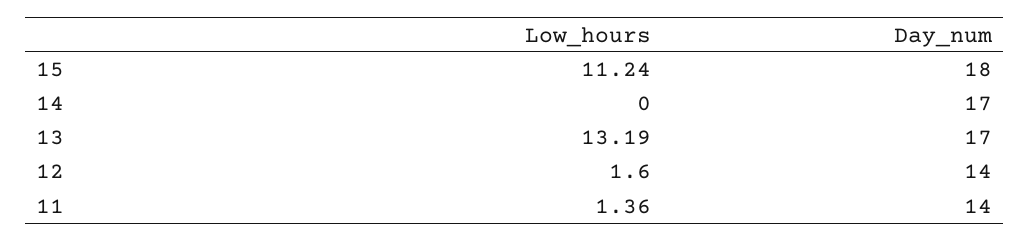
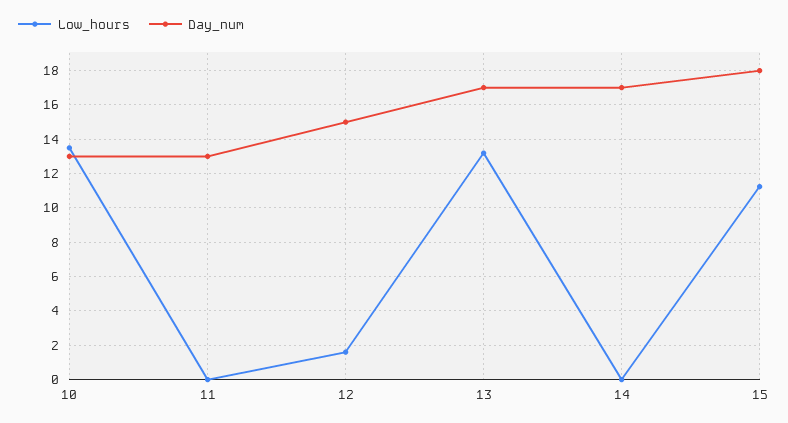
Day_num, 12: 14 -> 15
Low_hours, 11: 1.36 -> 0
Day_num, 11: 14 -> 13
Low_hours, 10: none -> 13.5
Day_num, 10: none -> 13

